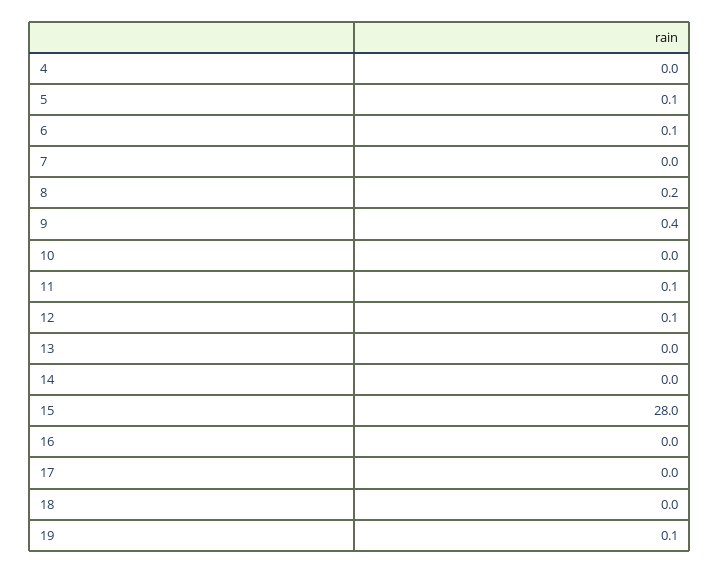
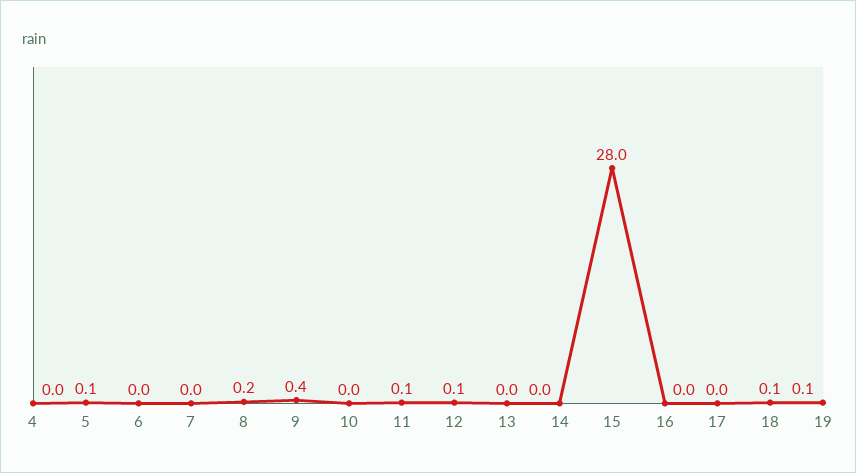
6: 0.1 -> 0
18: 0 -> 0.1

